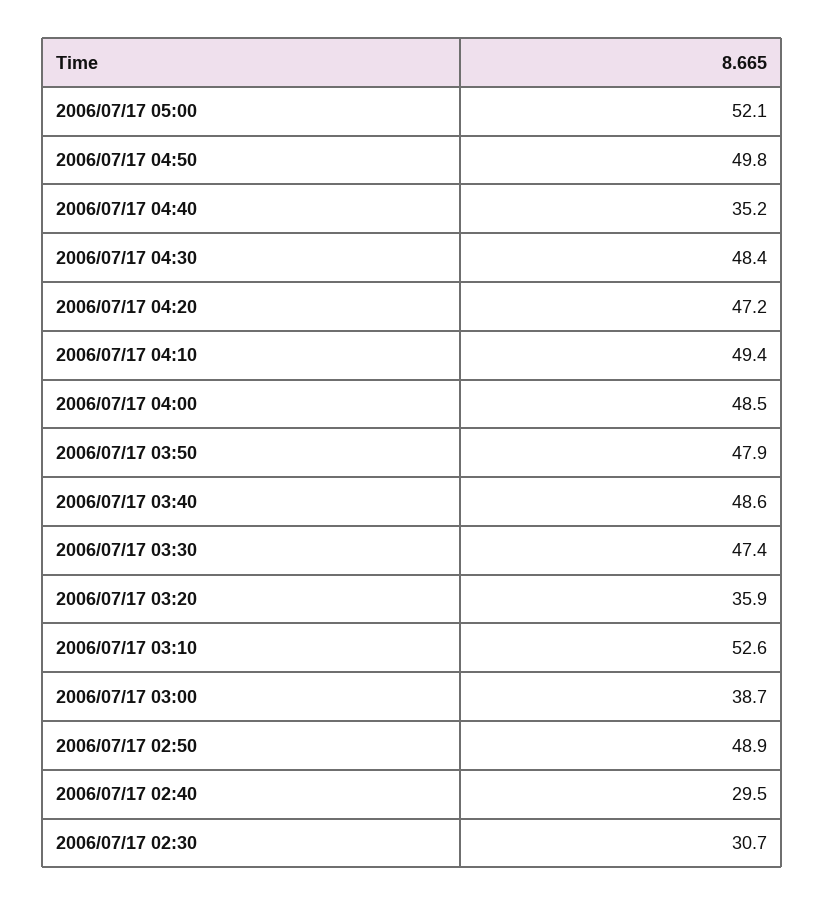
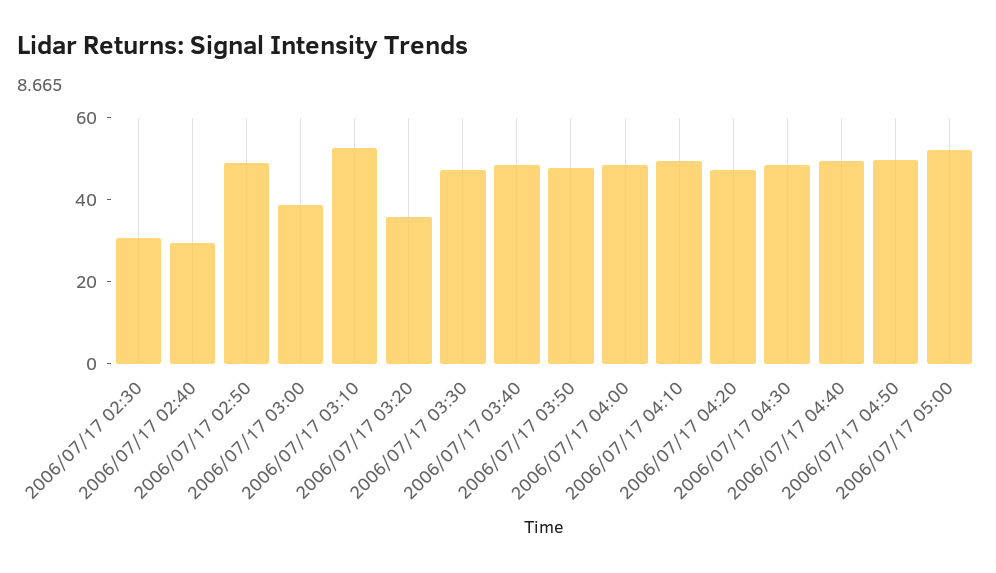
2006/07/17 04:40: 35.2 -> 50

